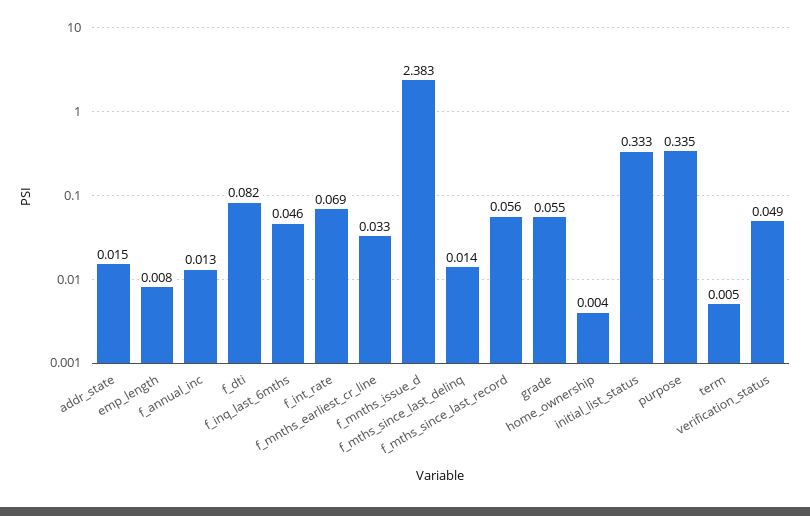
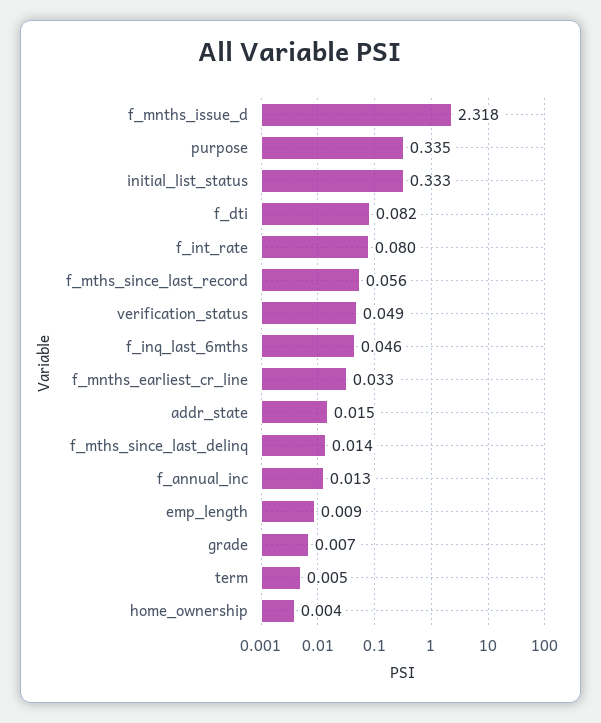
emp_length: 0.008 -> 0.009
f_int_rate: 0.069 -> 0.08
f_mnths_issue_d: 2.383 -> 2.318
grade: 0.055 -> 0.007

